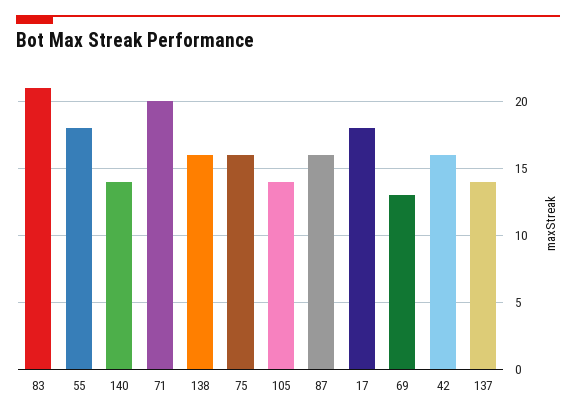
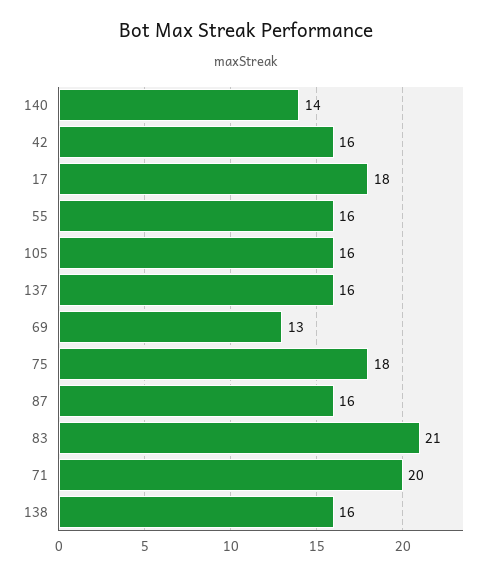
55: 18 -> 16
75: 16 -> 18
105: 14 -> 16
137: 14 -> 16

